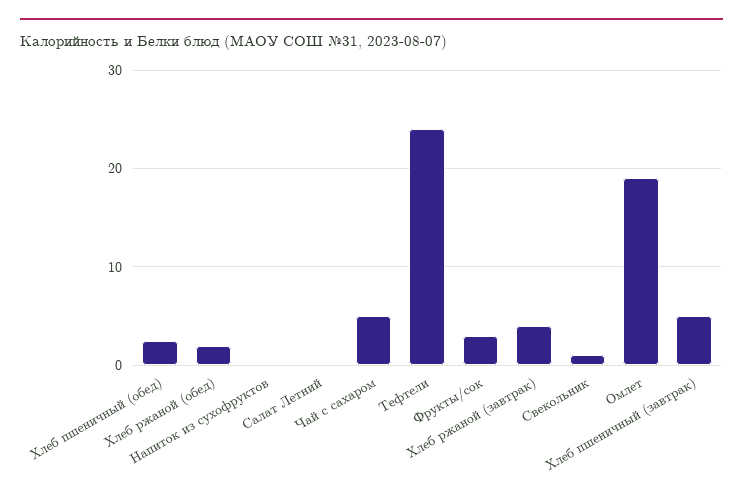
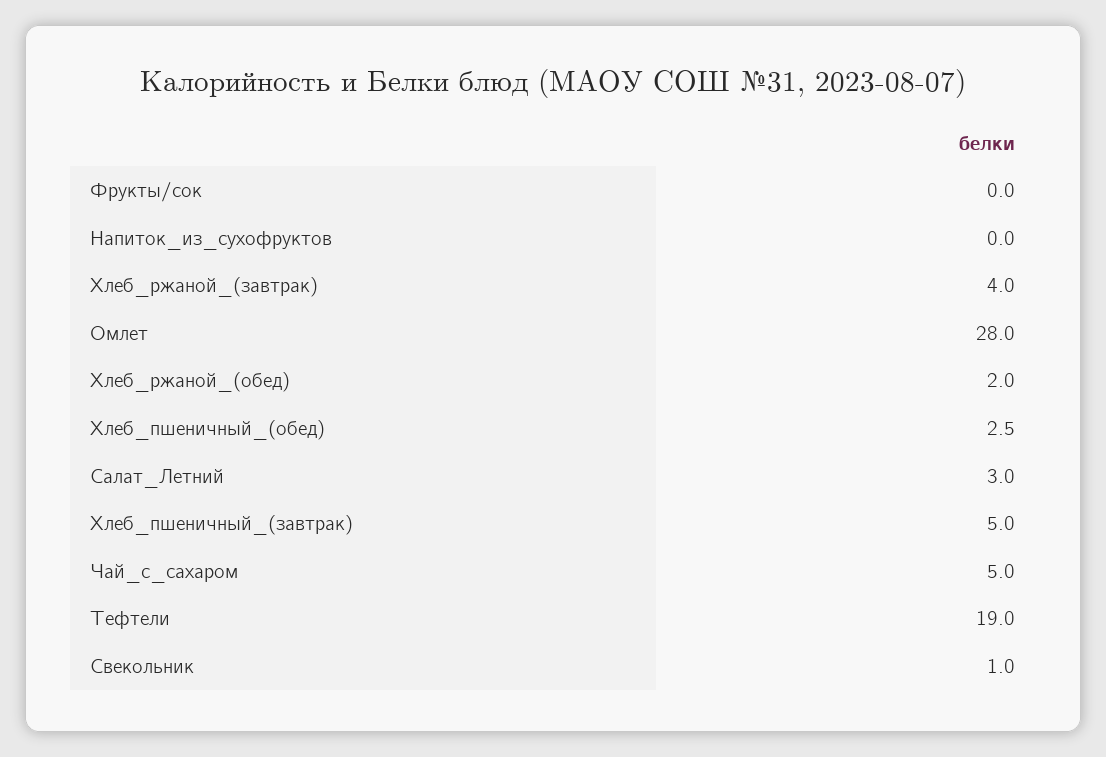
Салат Летний: 0 -> 3
Тефтели: 24 -> 19
Фрукты/сок: 3 -> 0
Омлет: 19 -> 28

